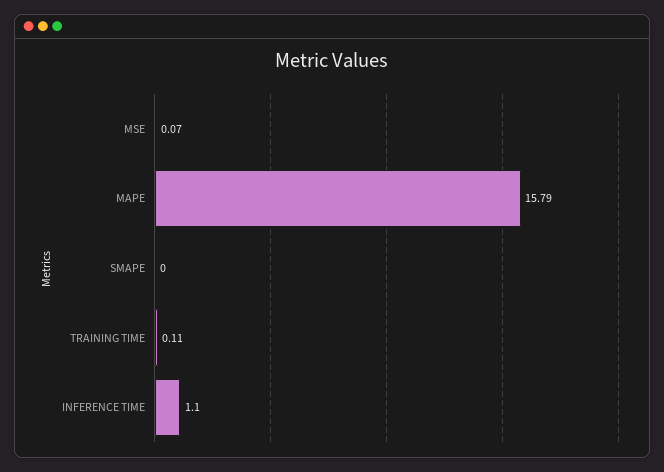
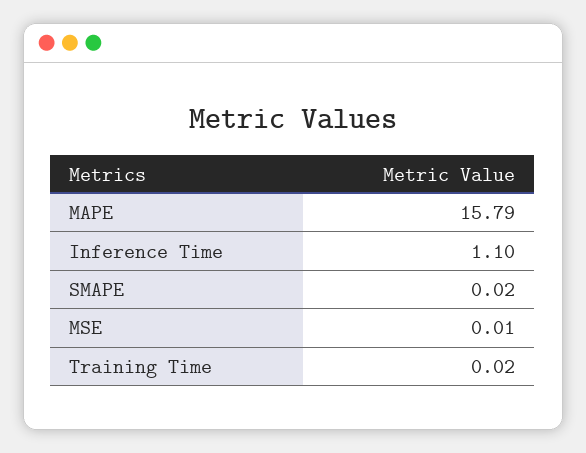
MSE: 0.07 -> 0.01
SMAPE: 0 -> 0.02
TRAINING TIME: 0.11 -> 0.02

